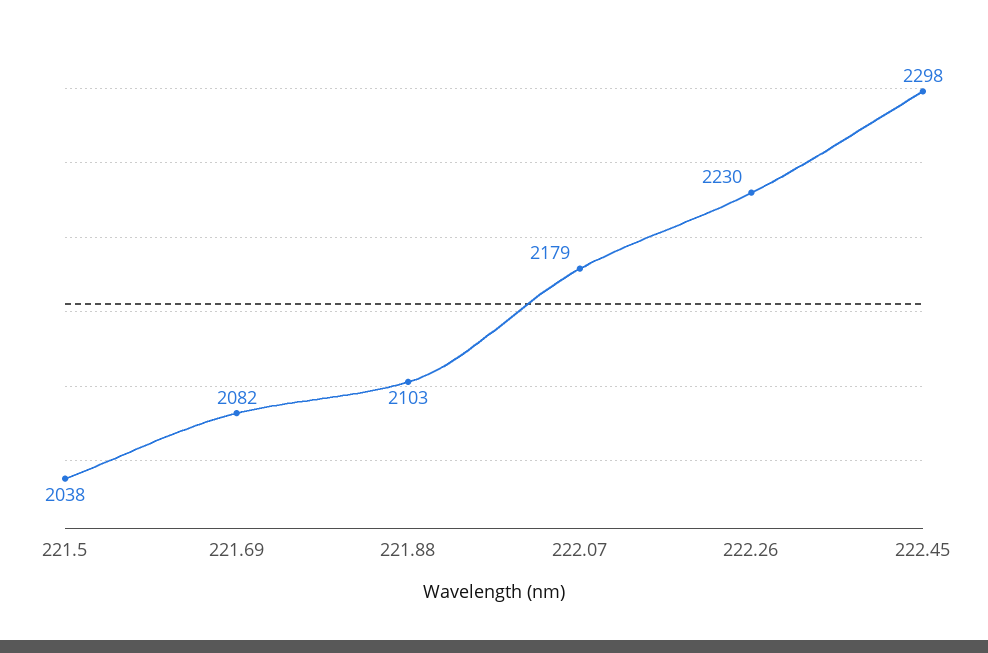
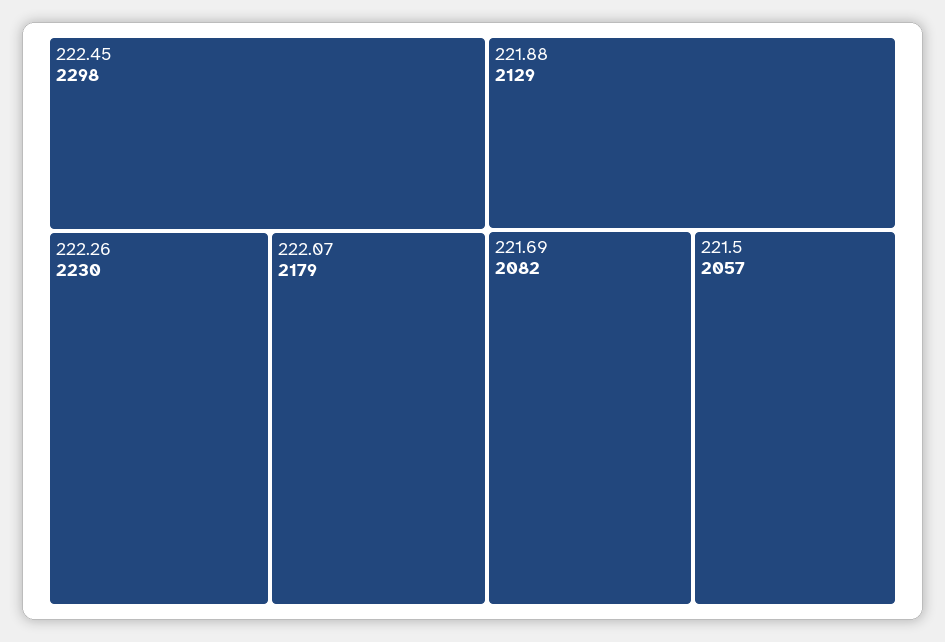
221.5: 2038 -> 2057
221.88: 2103 -> 2129

